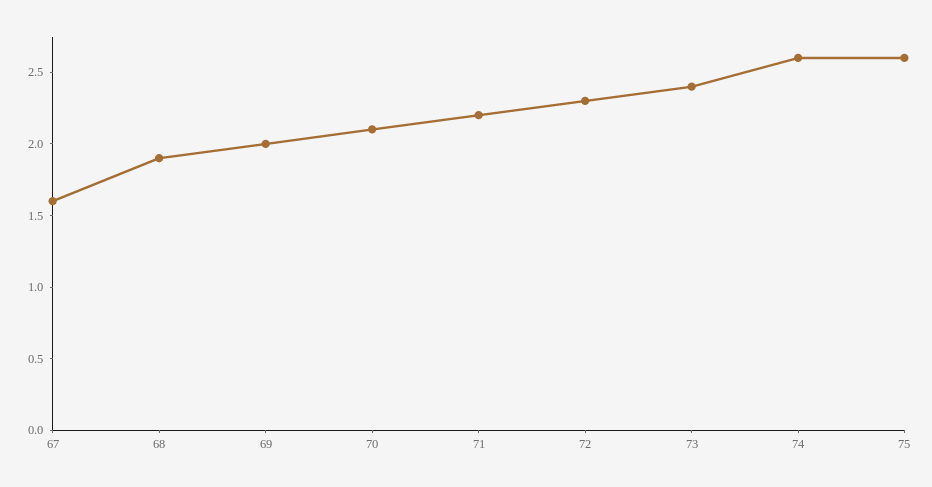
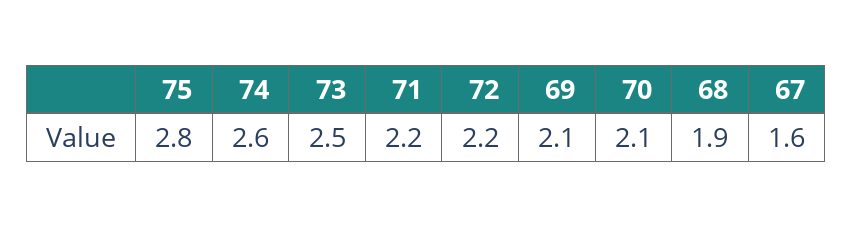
69: 2 -> 2.1
72: 2.3 -> 2.2
73: 2.4 -> 2.5
75: 2.6 -> 2.8

